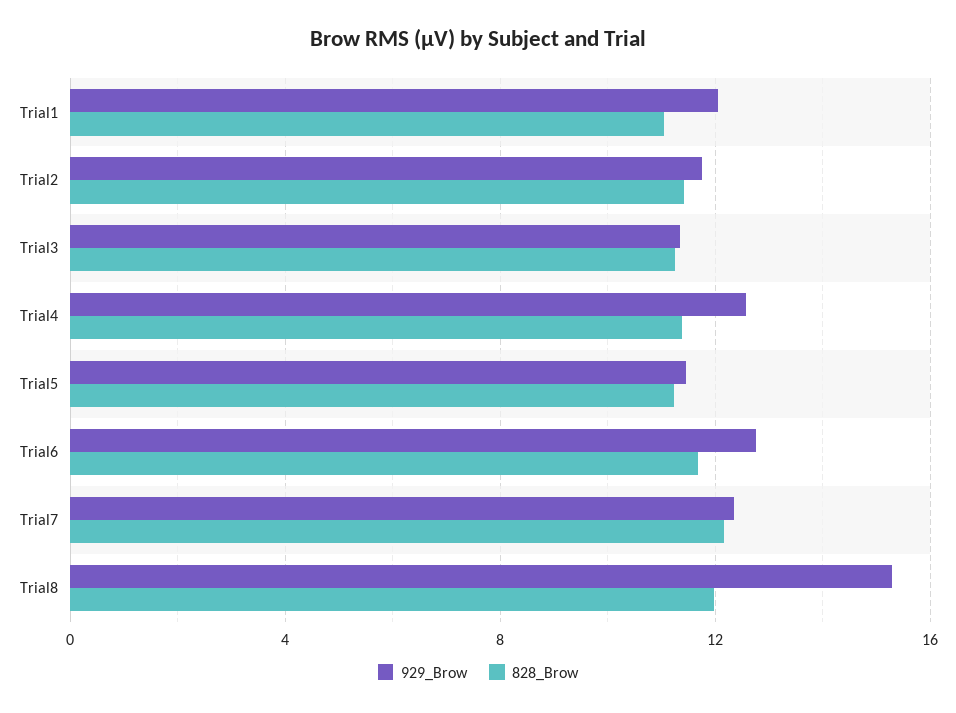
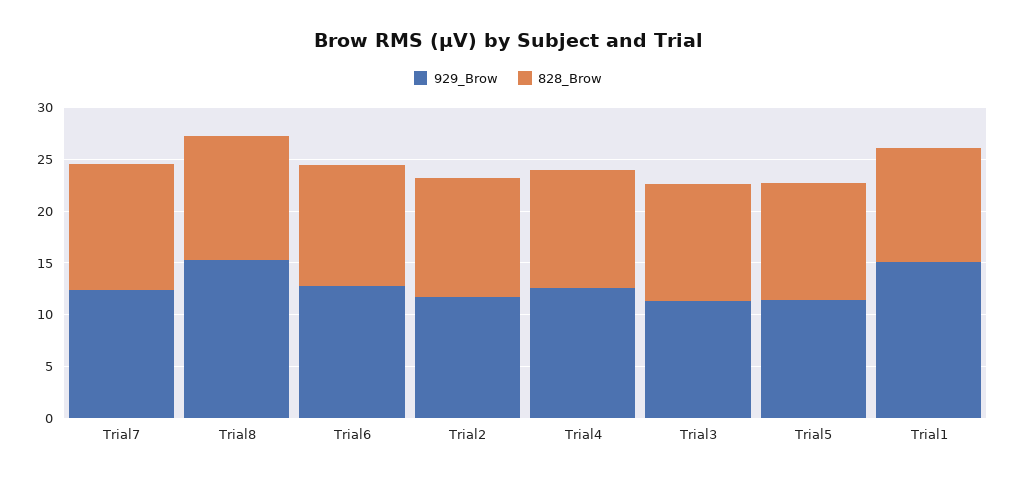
929_Brow, Trial1: 12 -> 15

